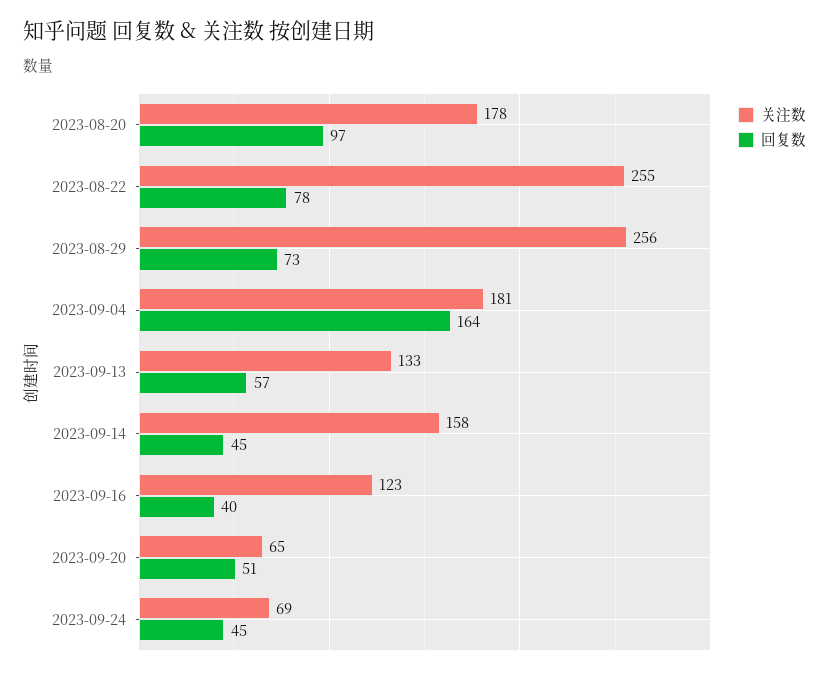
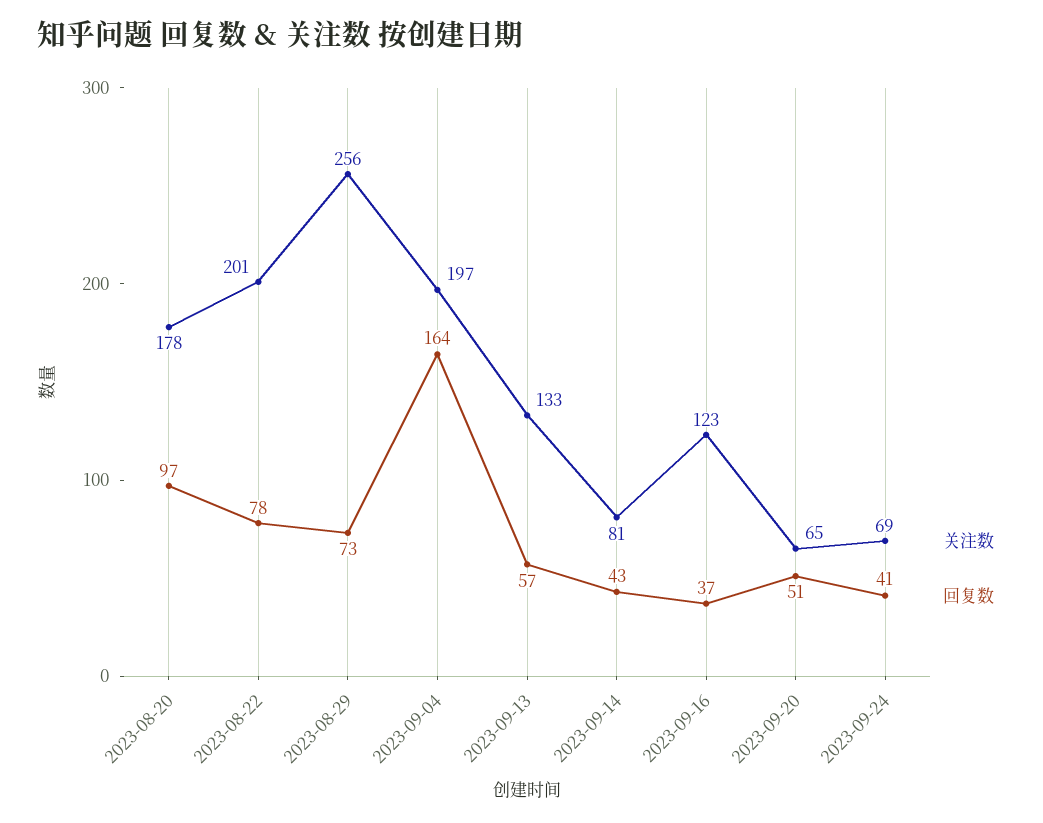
关注数, 2023-08-22: 255 -> 201
关注数, 2023-09-04: 181 -> 197
关注数, 2023-09-14: 158 -> 81
回复数, 2023-09-14: 45 -> 43
回复数, 2023-09-16: 40 -> 37
回复数, 2023-09-24: 45 -> 41

